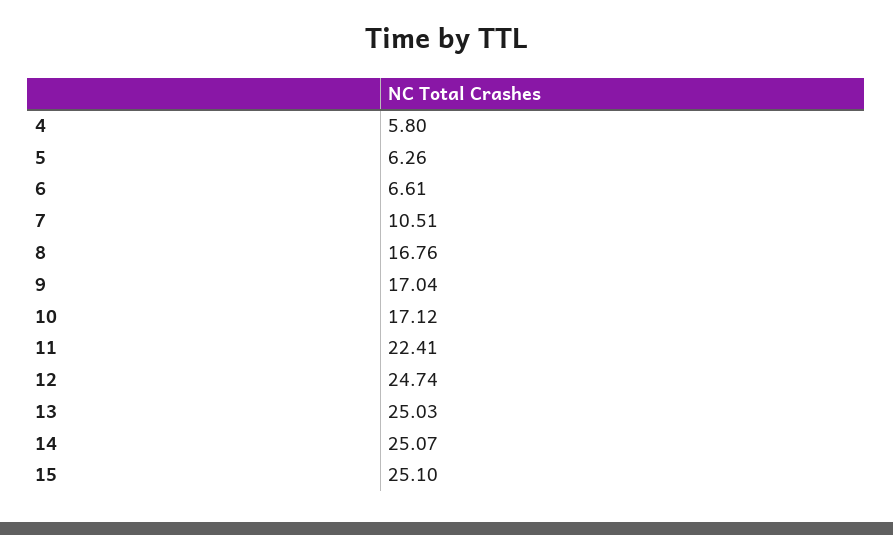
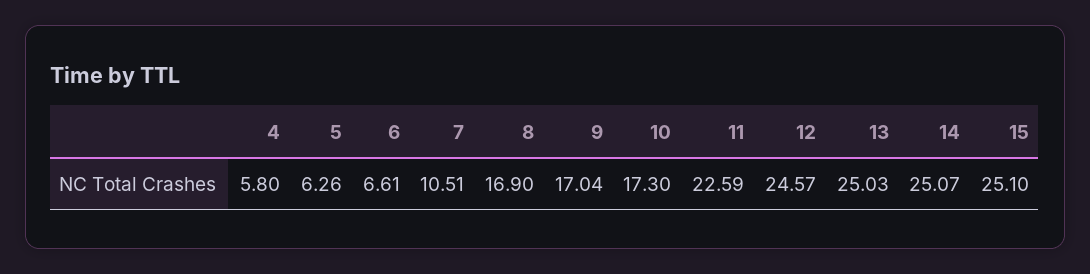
8: 16.76 -> 16.9
10: 17.12 -> 17.3
11: 22.41 -> 22.59
12: 24.74 -> 24.57

